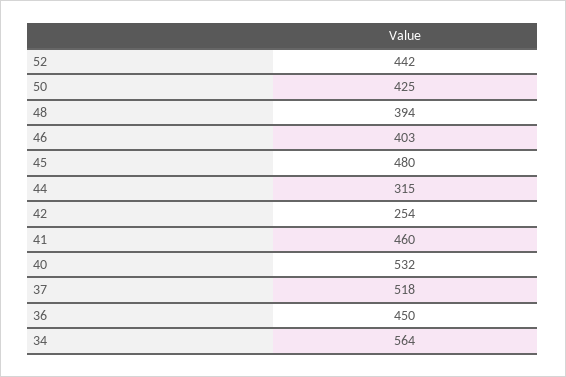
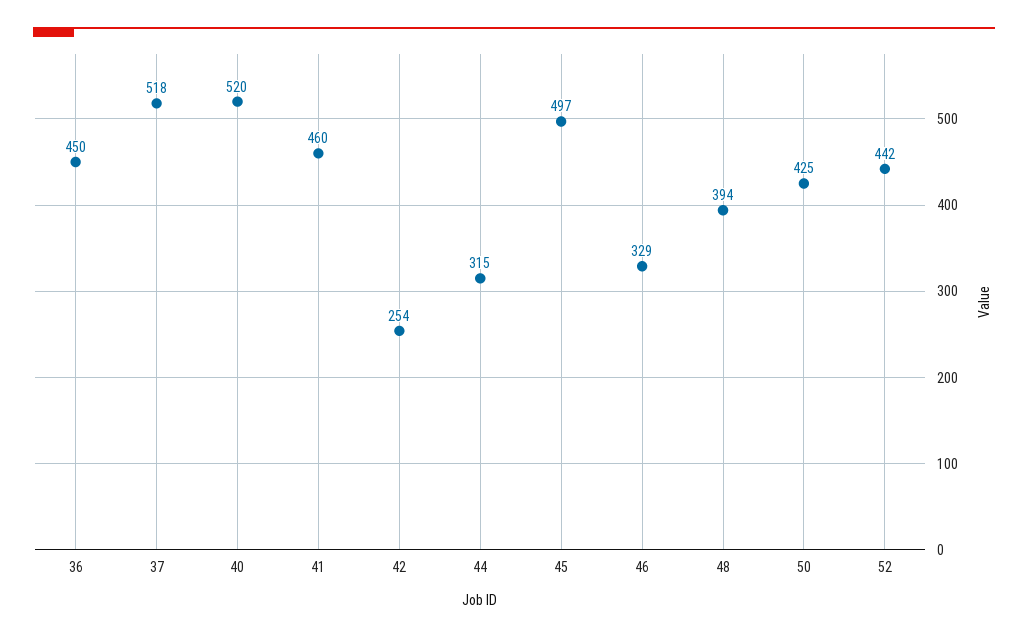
46: 403 -> 329
45: 480 -> 497
40: 532 -> 520
34: 564 -> none

